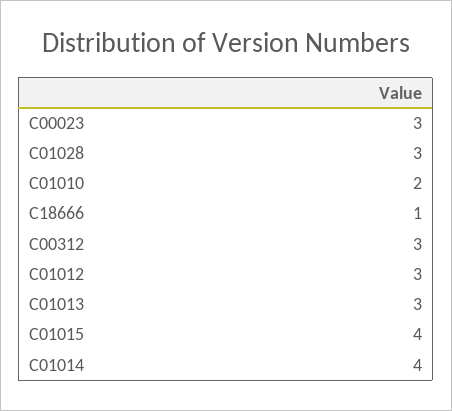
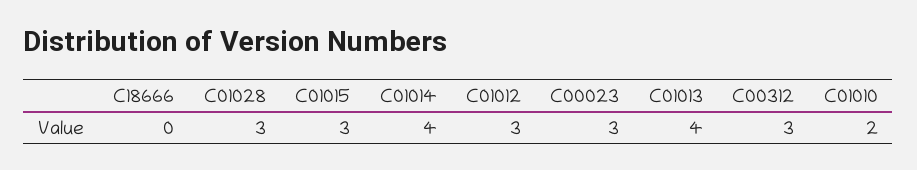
C18666: 1 -> 0
C01013: 3 -> 4
C01015: 4 -> 3

